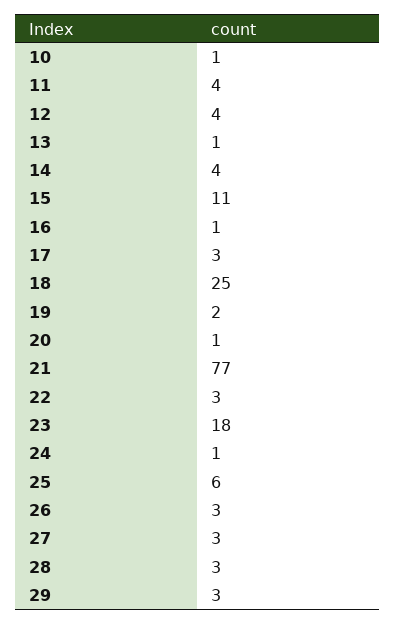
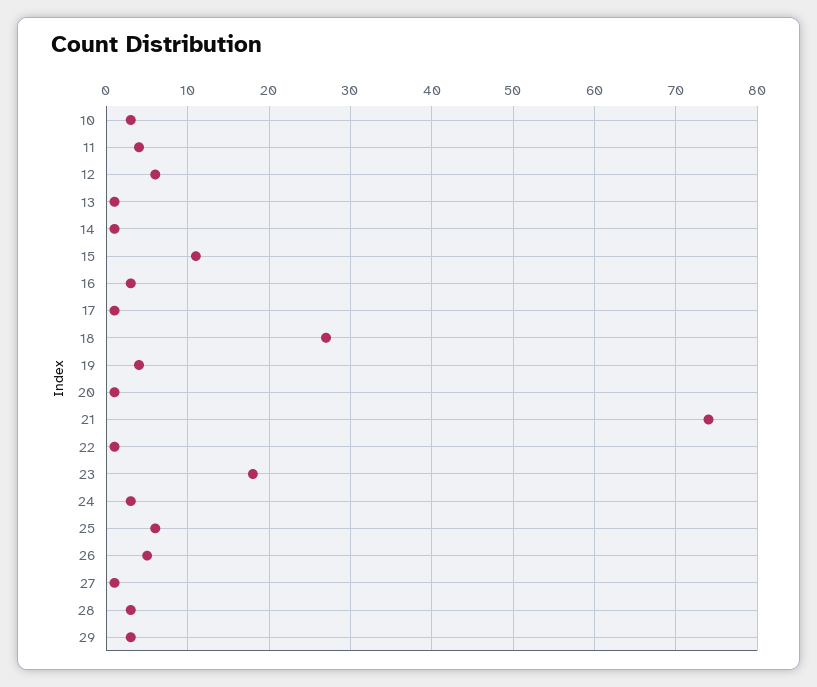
10: 1 -> 3
12: 4 -> 6
14: 4 -> 1
16: 1 -> 3
17: 3 -> 1
18: 25 -> 27
19: 2 -> 4
21: 77 -> 74
22: 3 -> 1
24: 1 -> 3
26: 3 -> 5
27: 3 -> 1

